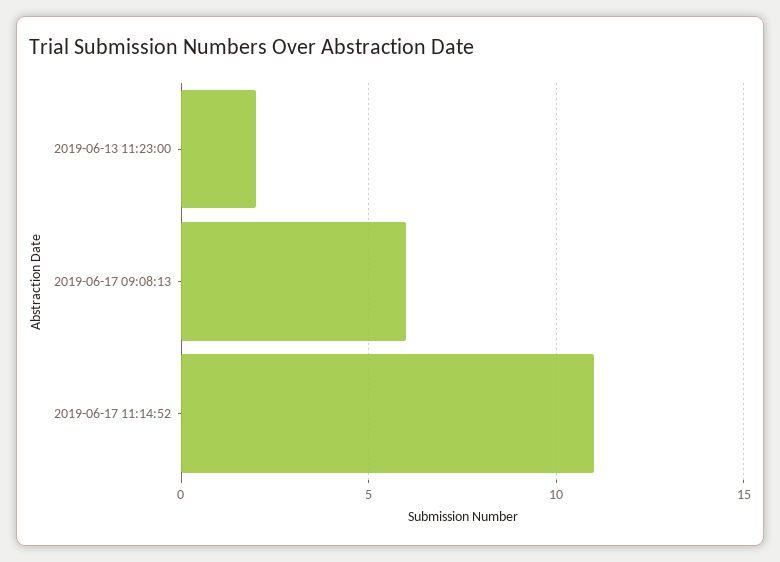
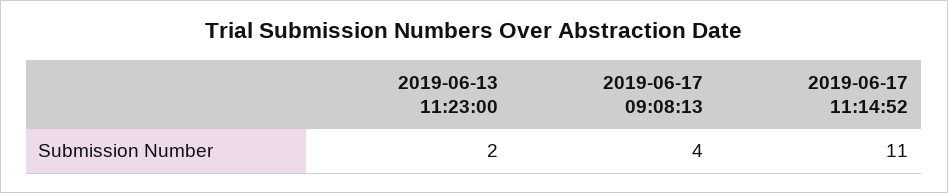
2019-06-17 09:08:13: 6 -> 4

